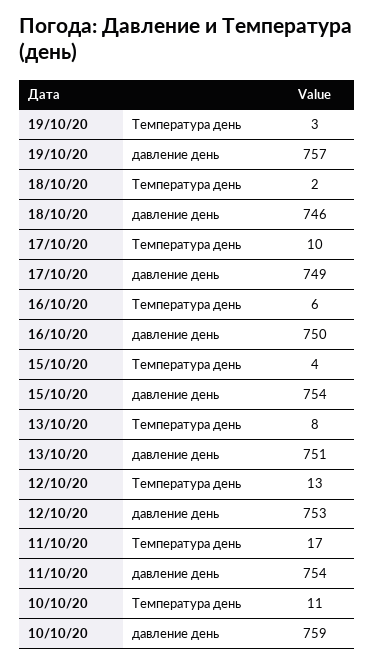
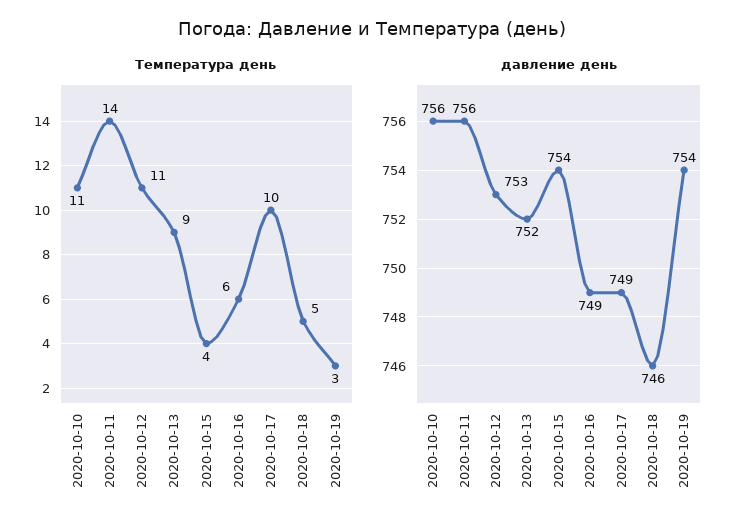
давление день, 19/10/20: 757 -> 754
Температура день, 18/10/20: 2 -> 5
давление день, 16/10/20: 750 -> 749
Температура день, 13/10/20: 8 -> 9
давление день, 13/10/20: 751 -> 752
Температура день, 12/10/20: 13 -> 11
Температура день, 11/10/20: 17 -> 14
давление день, 11/10/20: 754 -> 756
давление день, 10/10/20: 759 -> 756

